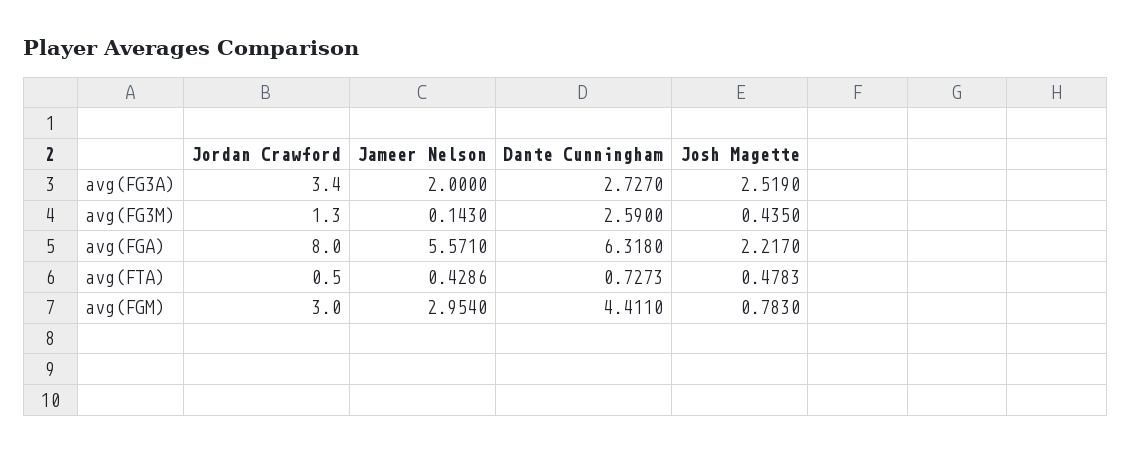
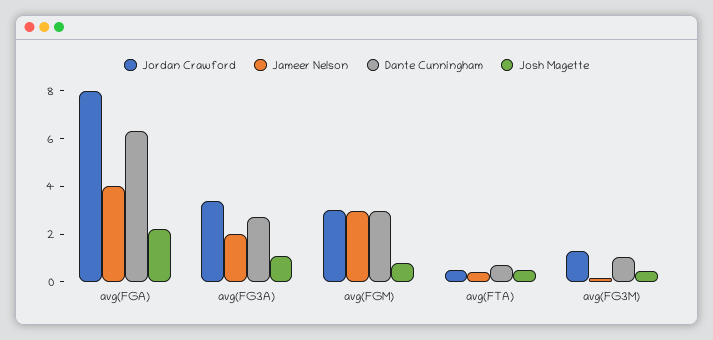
Josh Magette, avg(FG3A): 2.519 -> 1
Dante Cunningham, avg(FG3M): 2.59 -> 1
Jameer Nelson, avg(FGA): 5.571 -> 4
Dante Cunningham, avg(FGM): 4.411 -> 3

